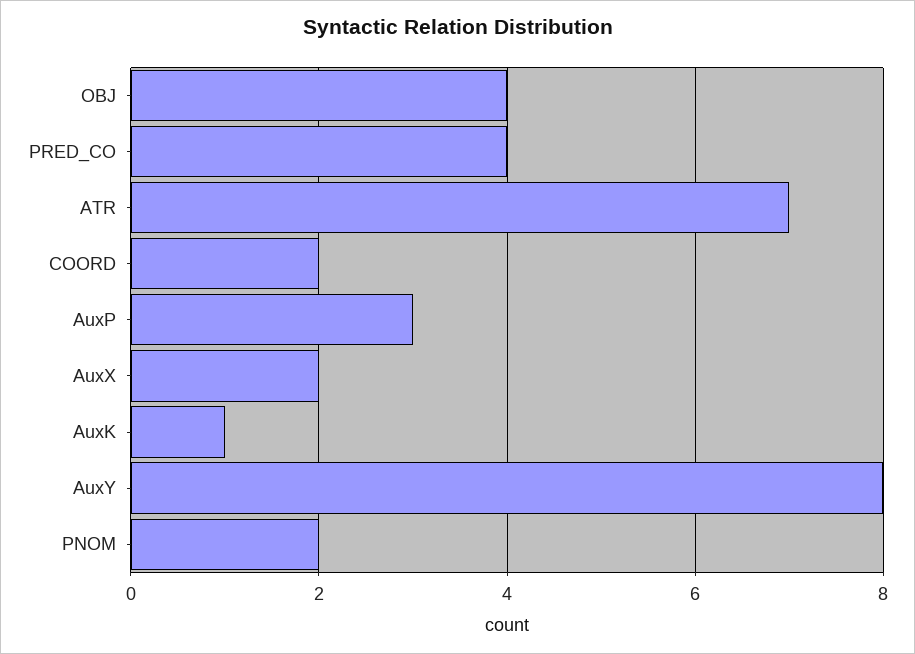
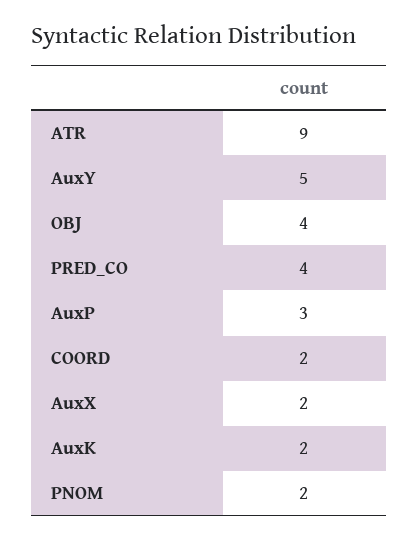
ATR: 7 -> 9
AuxK: 1 -> 2
AuxY: 8 -> 5

